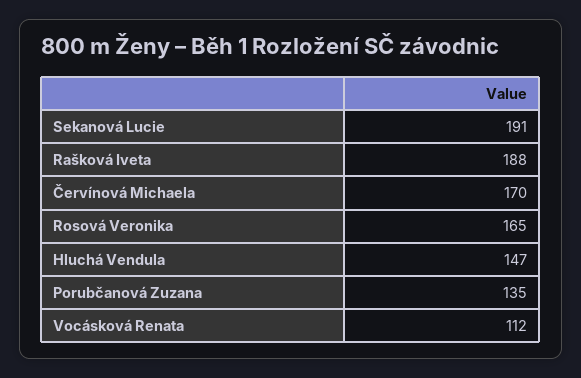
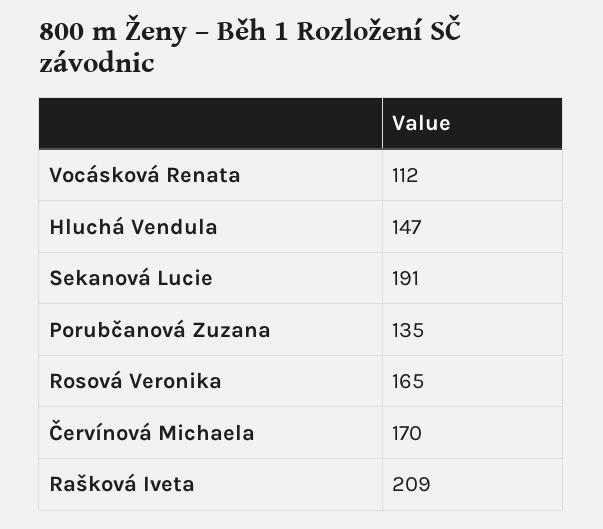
Rašková Iveta: 188 -> 209

